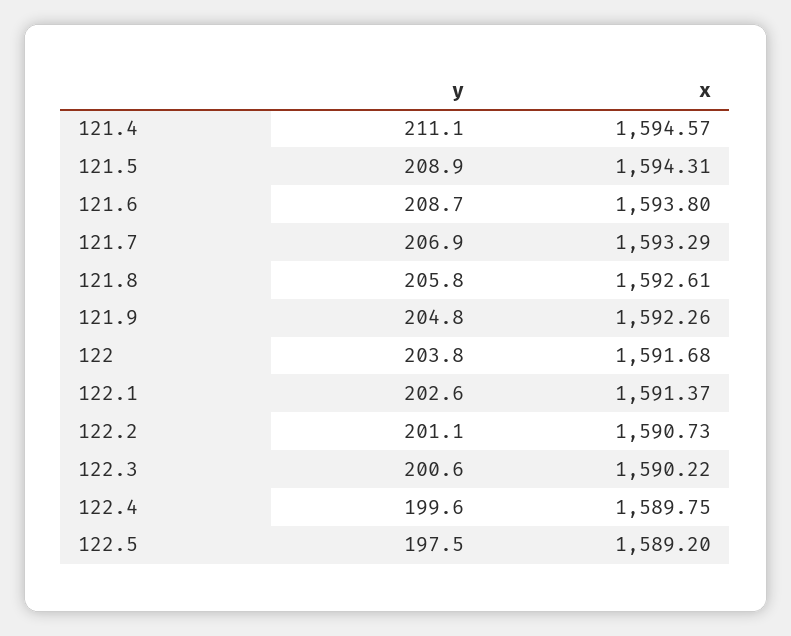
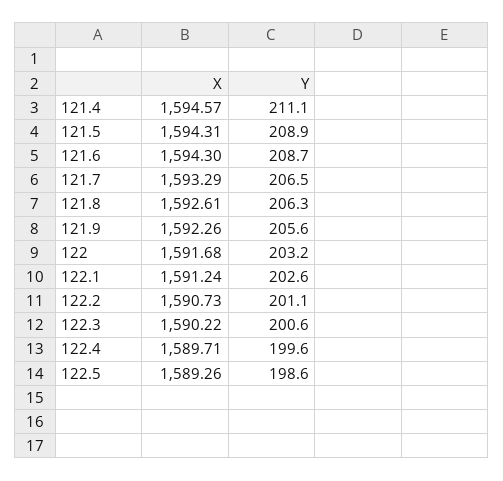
x, 121.6: 1593.8 -> 1594.3
y, 121.7: 206.9 -> 206.5
y, 121.8: 205.8 -> 206.3
y, 121.9: 204.8 -> 205.6
y, 122: 203.8 -> 203.2
x, 122.1: 1591.37 -> 1591.24
x, 122.4: 1589.75 -> 1589.71
y, 122.5: 197.5 -> 198.6
x, 122.5: 1589.2 -> 1589.26

